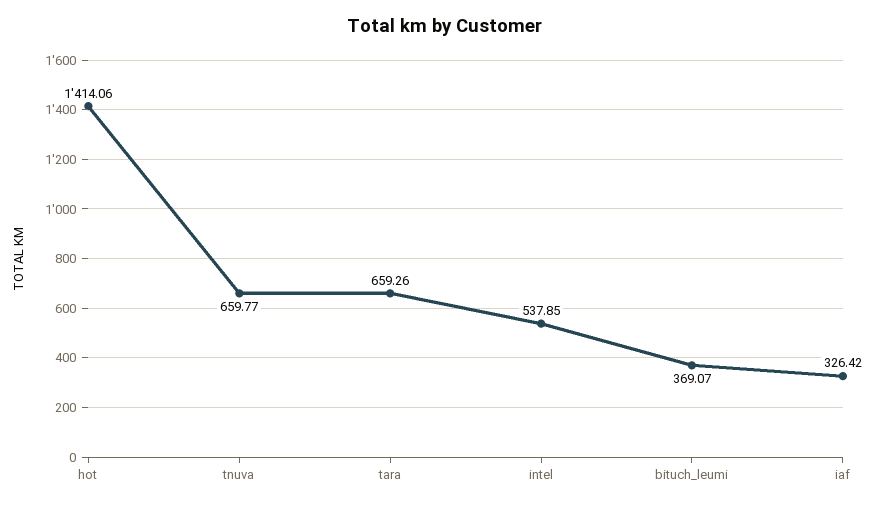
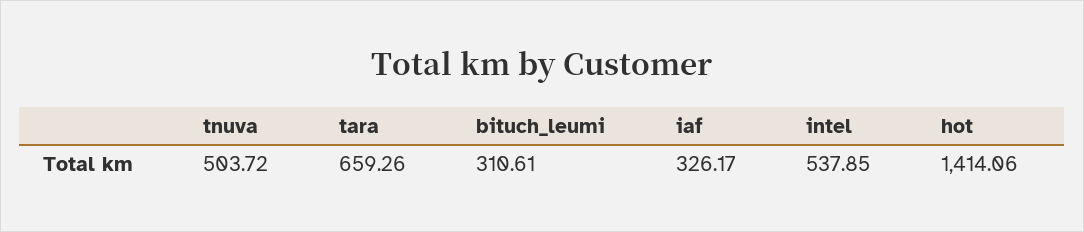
tnuva: 659.77 -> 503.72
bituch_leumi: 369.07 -> 310.61
iaf: 326.42 -> 326.17

